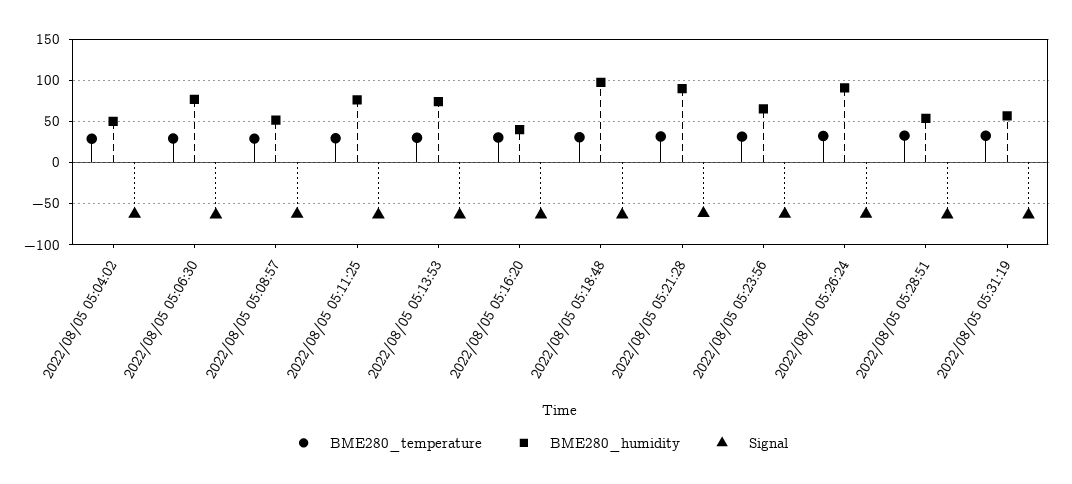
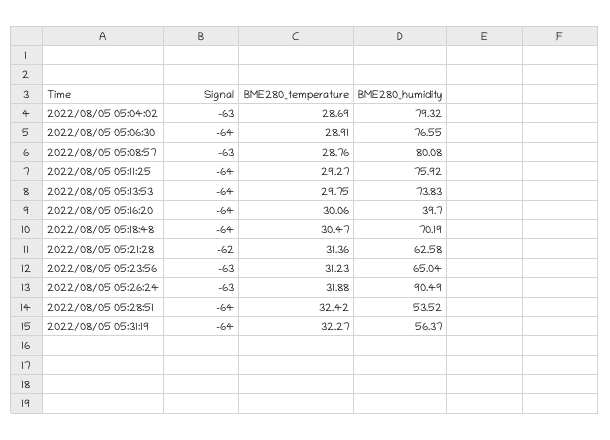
BME280_humidity, 2022/08/05 05:04:02: 50 -> 79.32
BME280_humidity, 2022/08/05 05:08:57: 50 -> 80.08
BME280_humidity, 2022/08/05 05:18:48: 100 -> 70.19
BME280_humidity, 2022/08/05 05:21:28: 90 -> 62.58

